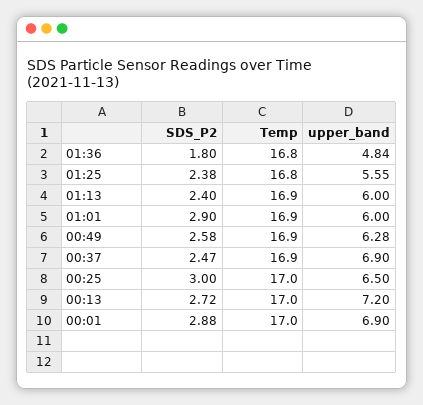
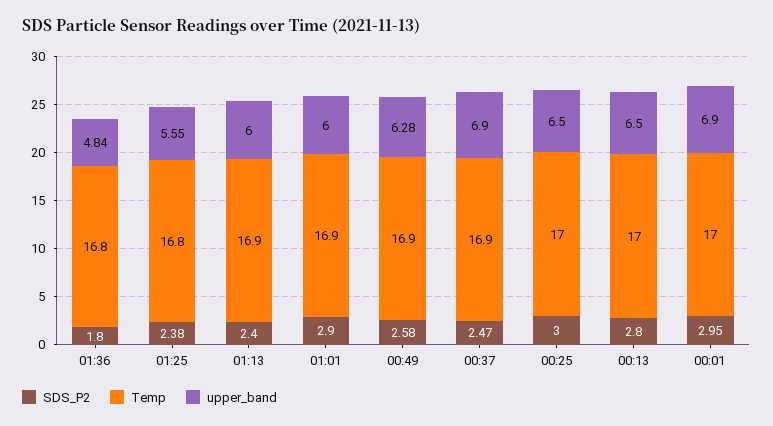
SDS_P2, 00:13: 2.72 -> 2.8
upper_band, 00:13: 7.2 -> 6.5
SDS_P2, 00:01: 2.88 -> 2.95

